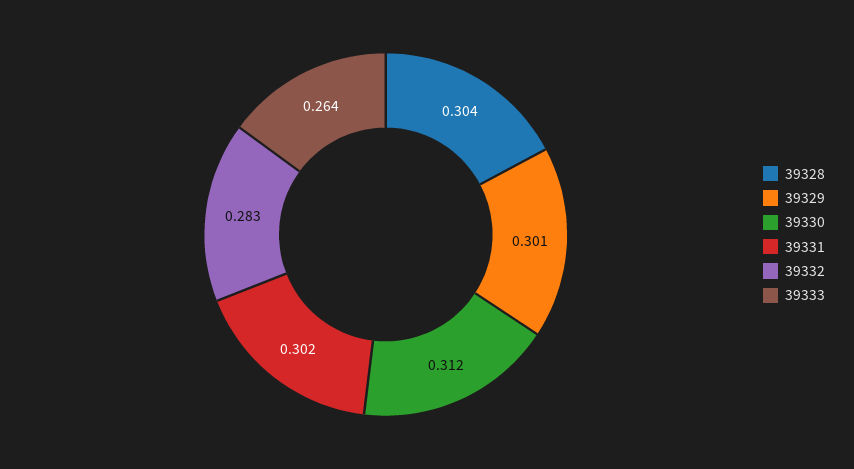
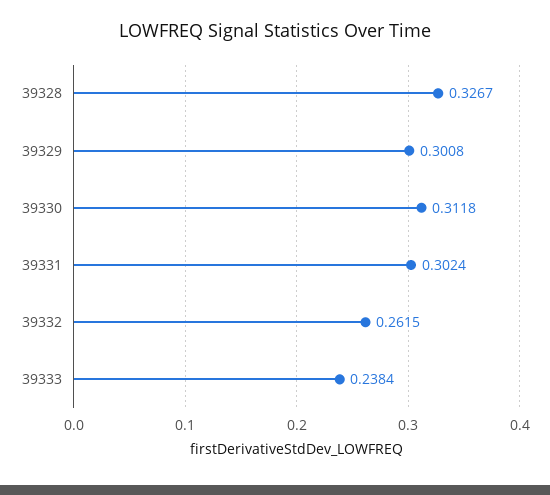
39328: 0.304 -> 0.3267
39332: 0.283 -> 0.2615
39333: 0.264 -> 0.2384

